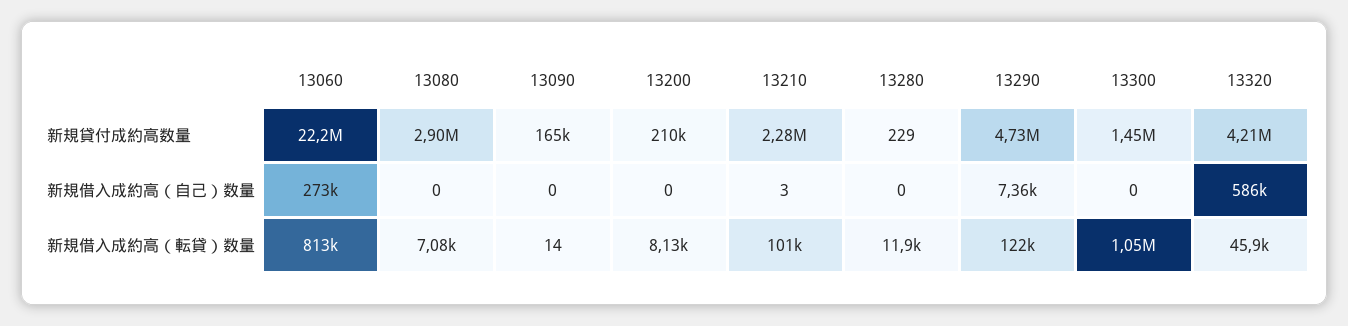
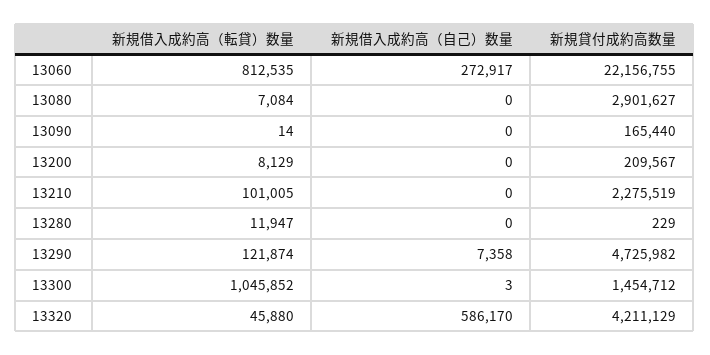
13210, 新規借入成約高（自己）数量: 3 -> 0
13300, 新規借入成約高（自己）数量: 0 -> 3

